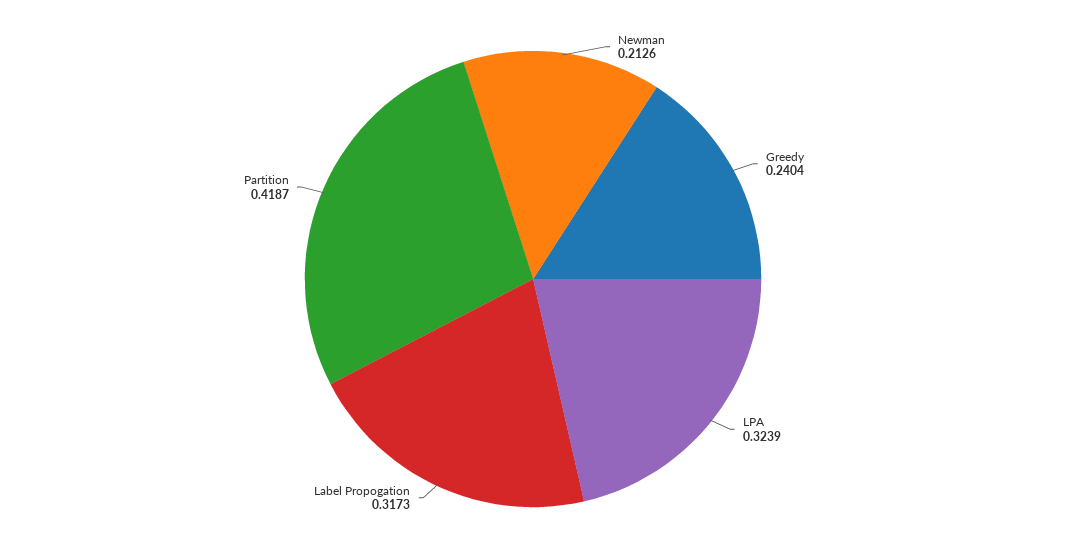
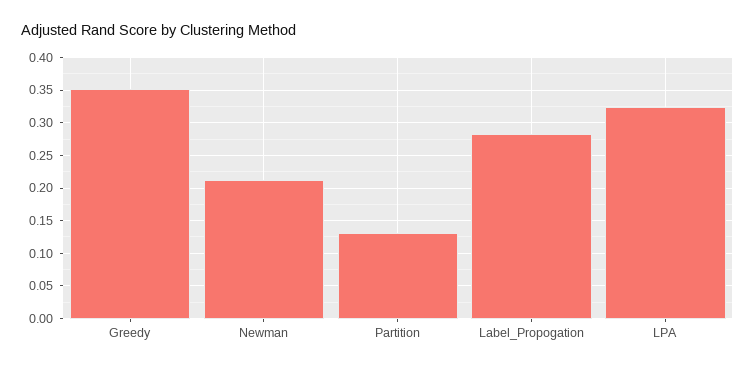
Greedy: 0.2404 -> 0.35
Label Propogation: 0.3173 -> 0.28
Partition: 0.4187 -> 0.13

